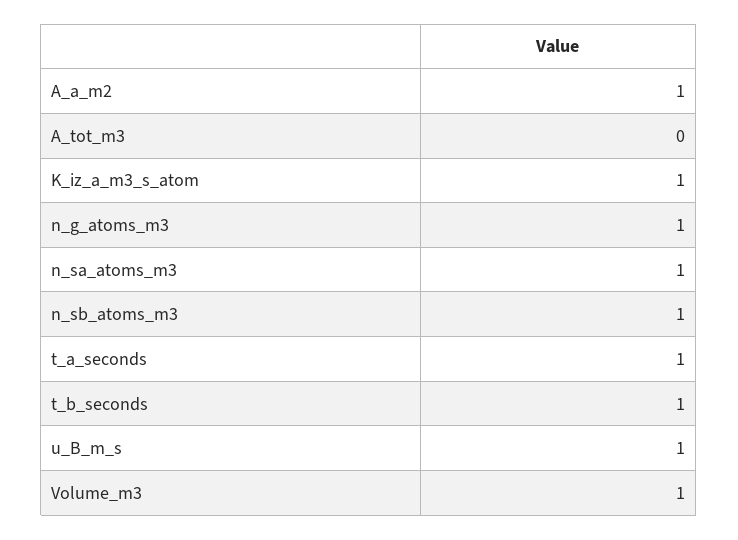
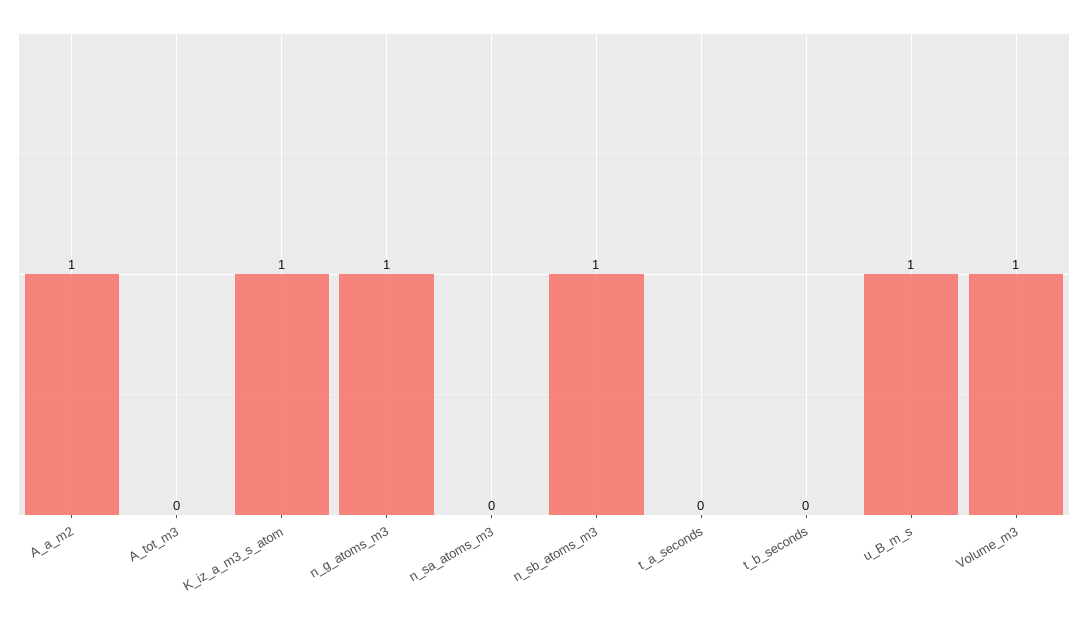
n_sa_atoms_m3: 1 -> 0
t_a_seconds: 1 -> 0
t_b_seconds: 1 -> 0

